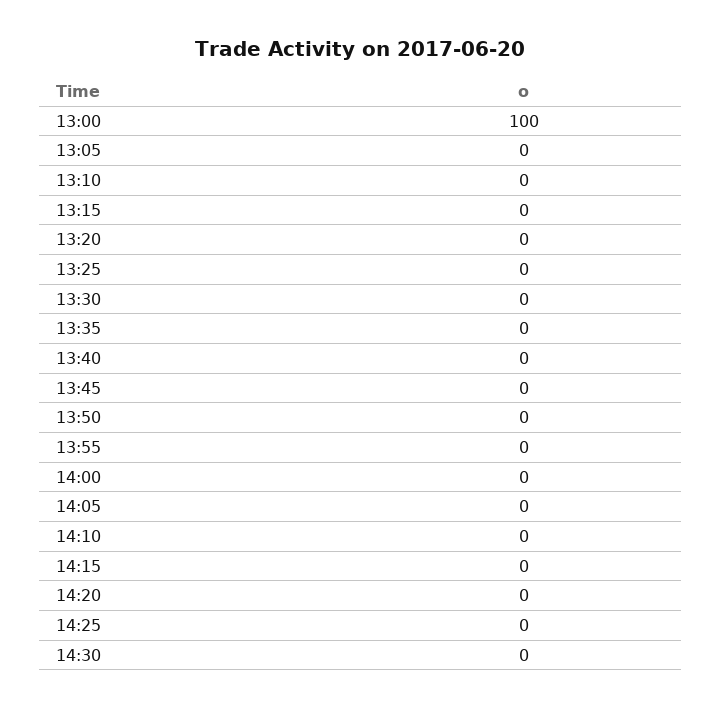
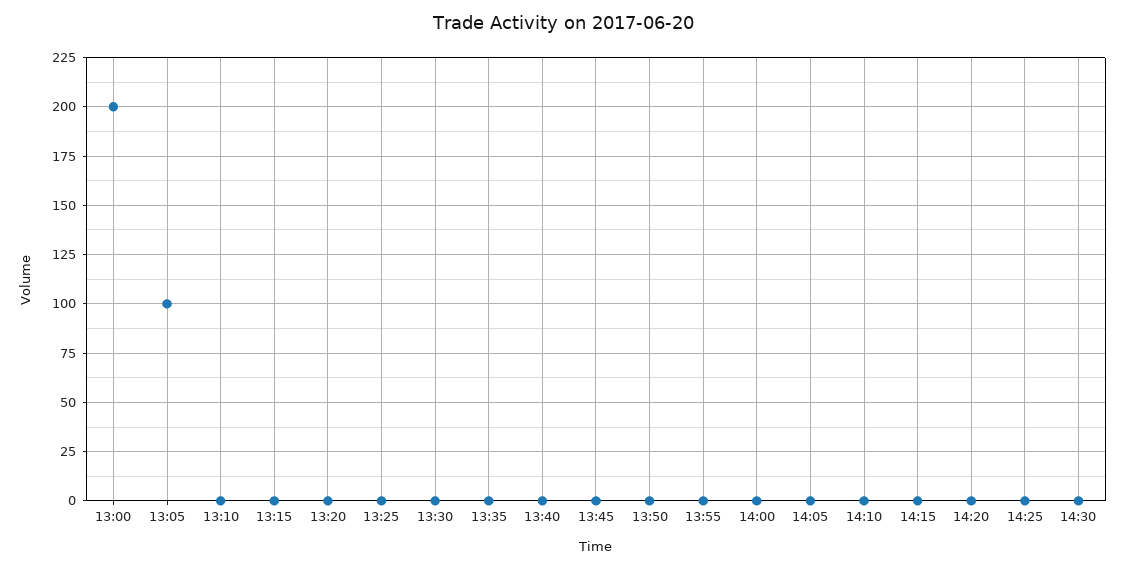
13:00: 100 -> 200
13:05: 0 -> 100

